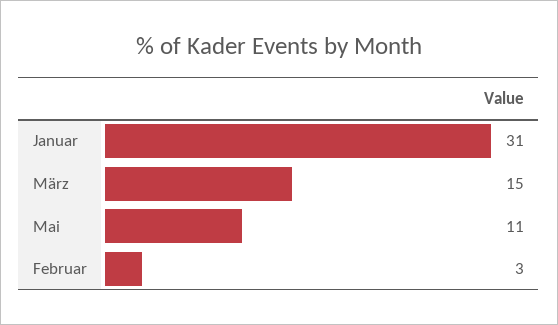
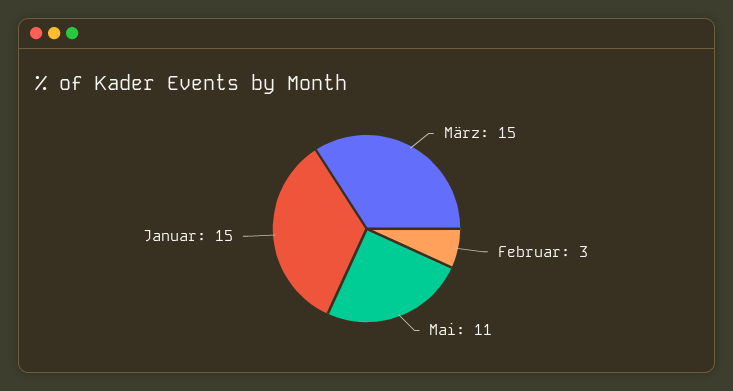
Januar: 31 -> 15

